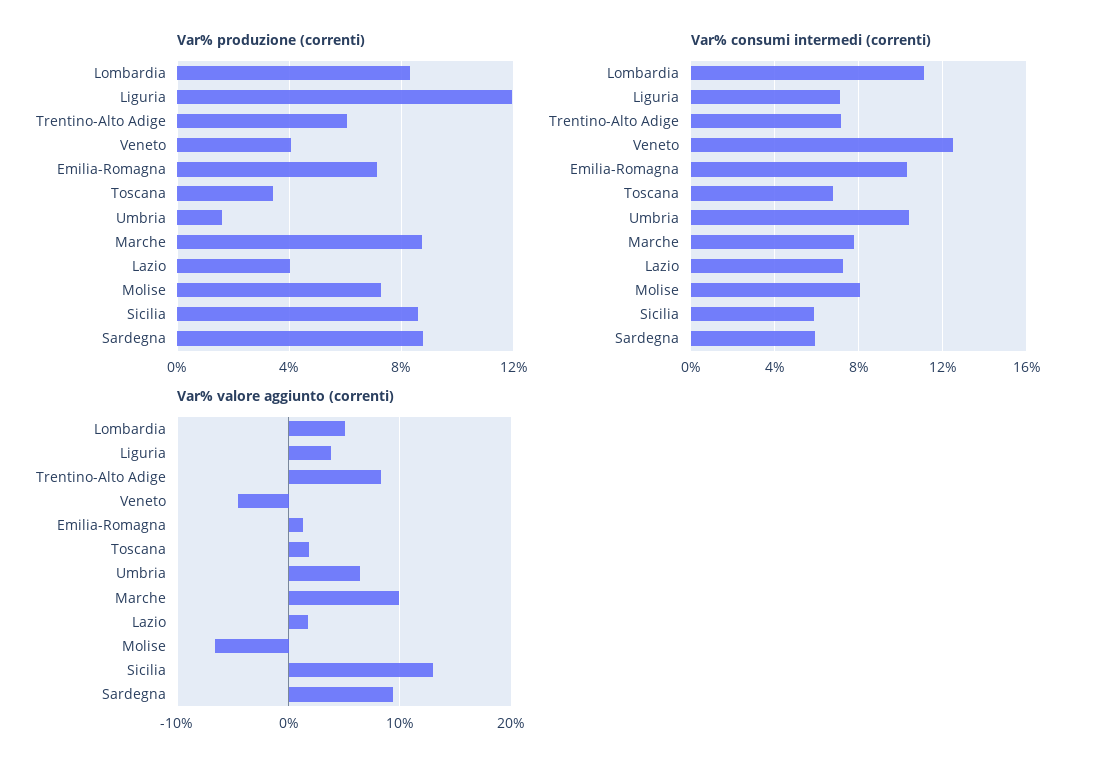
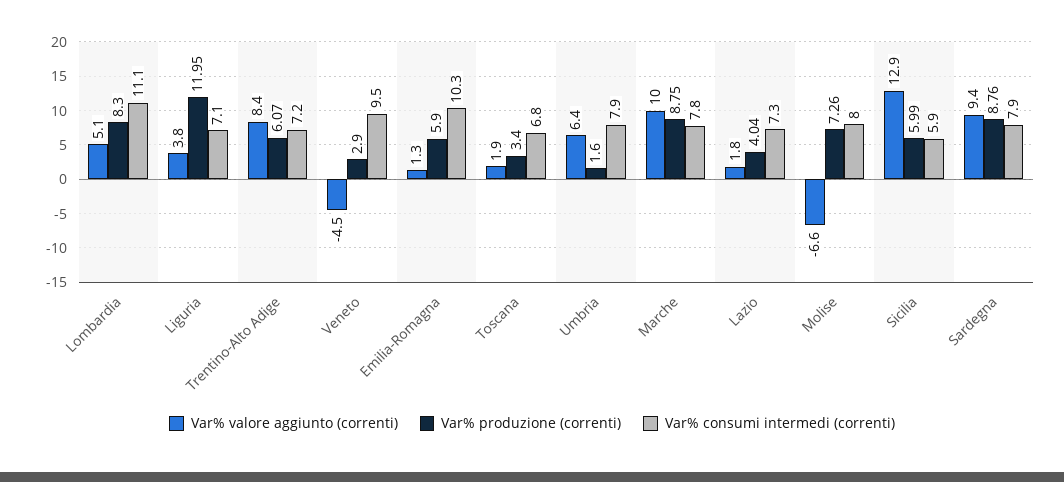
Var% produzione (correnti), Veneto: 4 -> 2.9
Var% produzione (correnti), Emilia-Romagna: 7 -> 5.9
Var% produzione (correnti), Sicilia: 8.5 -> 5.99
Var% consumi intermedi (correnti), Veneto: 12.5 -> 9.5
Var% consumi intermedi (correnti), Umbria: 10.5 -> 7.9
Var% consumi intermedi (correnti), Sardegna: 6 -> 7.9

